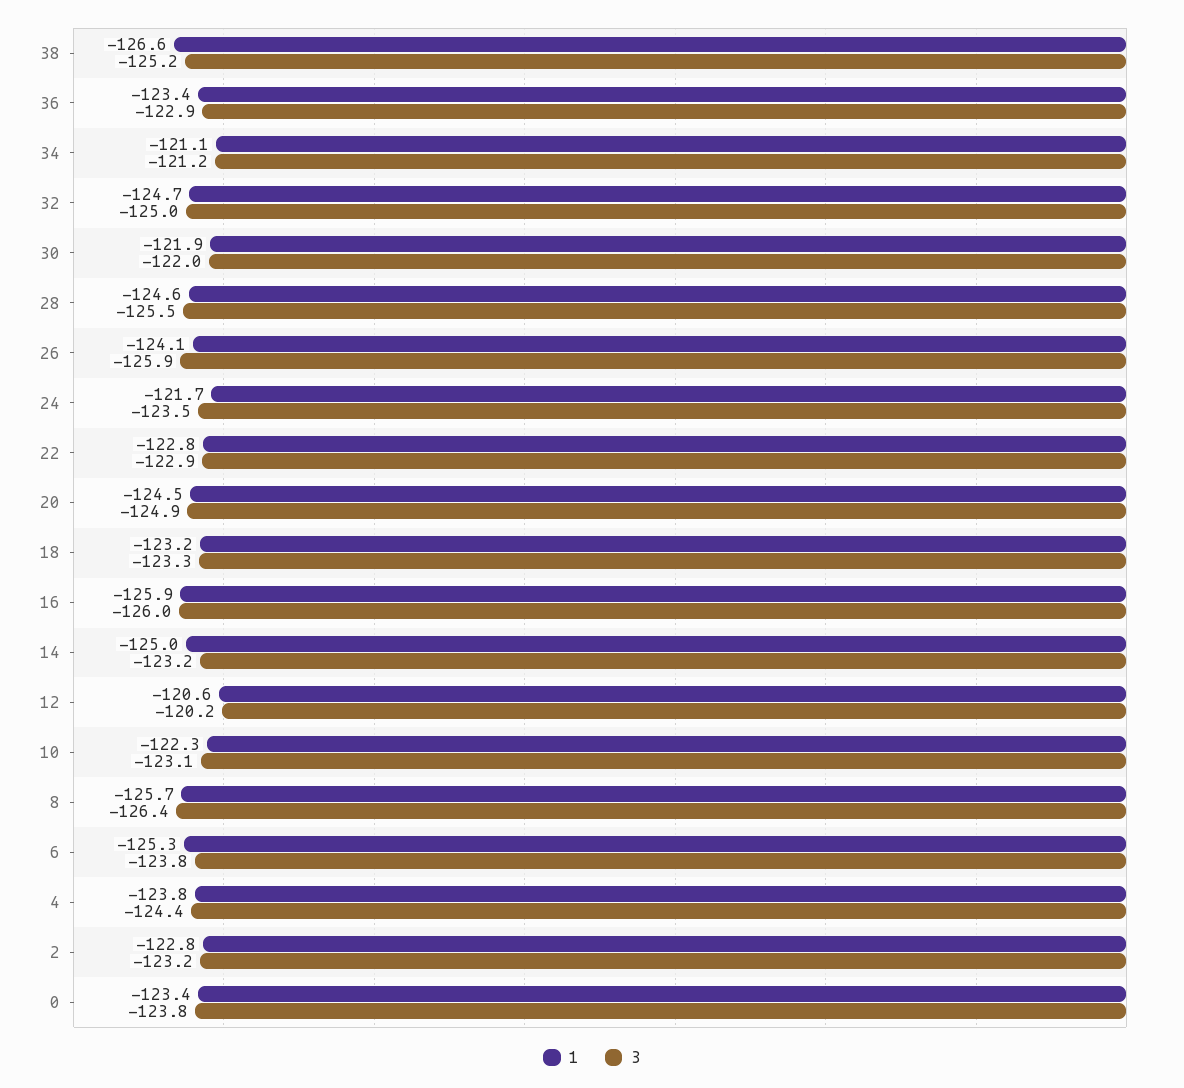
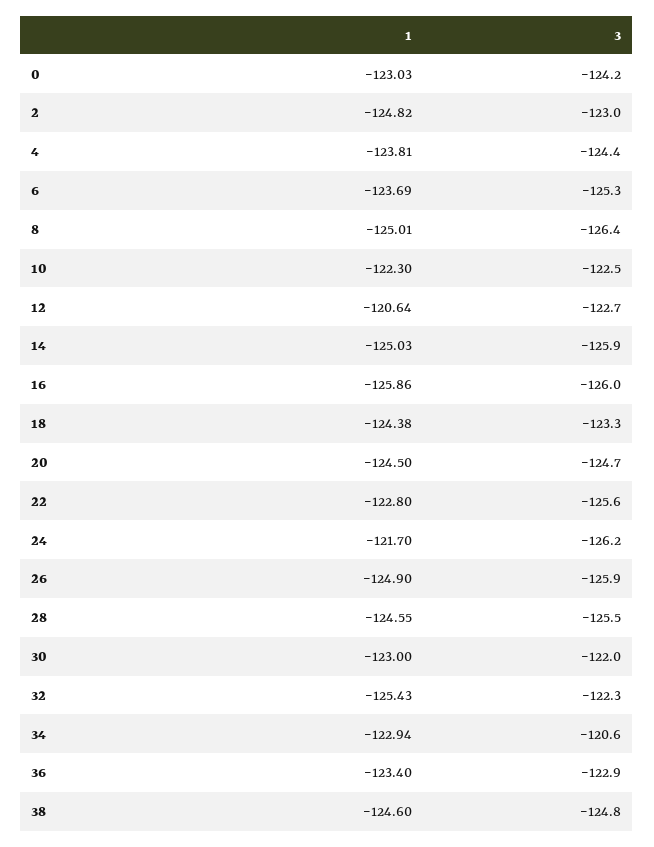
1, 38: -126.6 -> -124.6
3, 38: -125.2 -> -124.8
1, 34: -121.1 -> -122.94
3, 34: -121.2 -> -120.6
1, 32: -124.7 -> -125.43
3, 32: -125 -> -122.3
1, 30: -121.9 -> -123
1, 26: -124.1 -> -124.9
3, 24: -123.5 -> -126.2
3, 22: -122.9 -> -125.6
3, 20: -124.9 -> -124.7
1, 18: -123.2 -> -124.38
3, 14: -123.2 -> -125.9
3, 12: -120.2 -> -122.7
3, 10: -123.1 -> -122.5
1, 8: -125.7 -> -125.01
1, 6: -125.3 -> -123.69
3, 6: -123.8 -> -125.3
1, 2: -122.8 -> -124.82
3, 2: -123.2 -> -123
1, 0: -123.4 -> -123.03
3, 0: -123.8 -> -124.2

